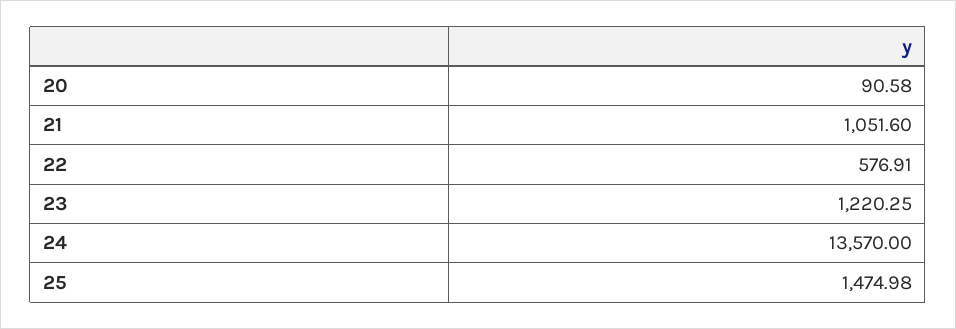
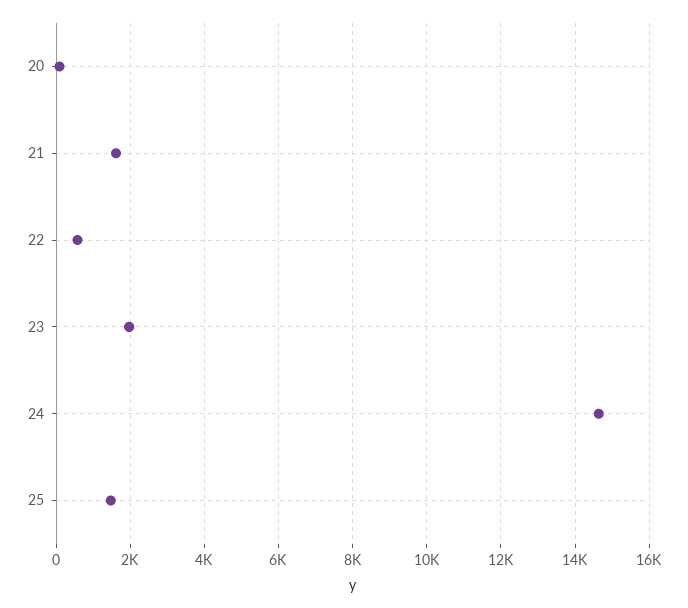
21: 1051.6 -> 1600
23: 1220.25 -> 2000
24: 13570 -> 14600

